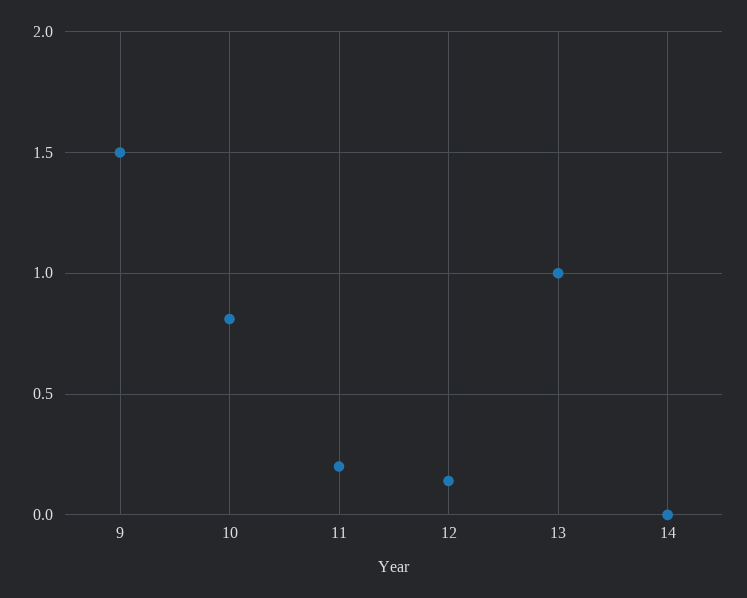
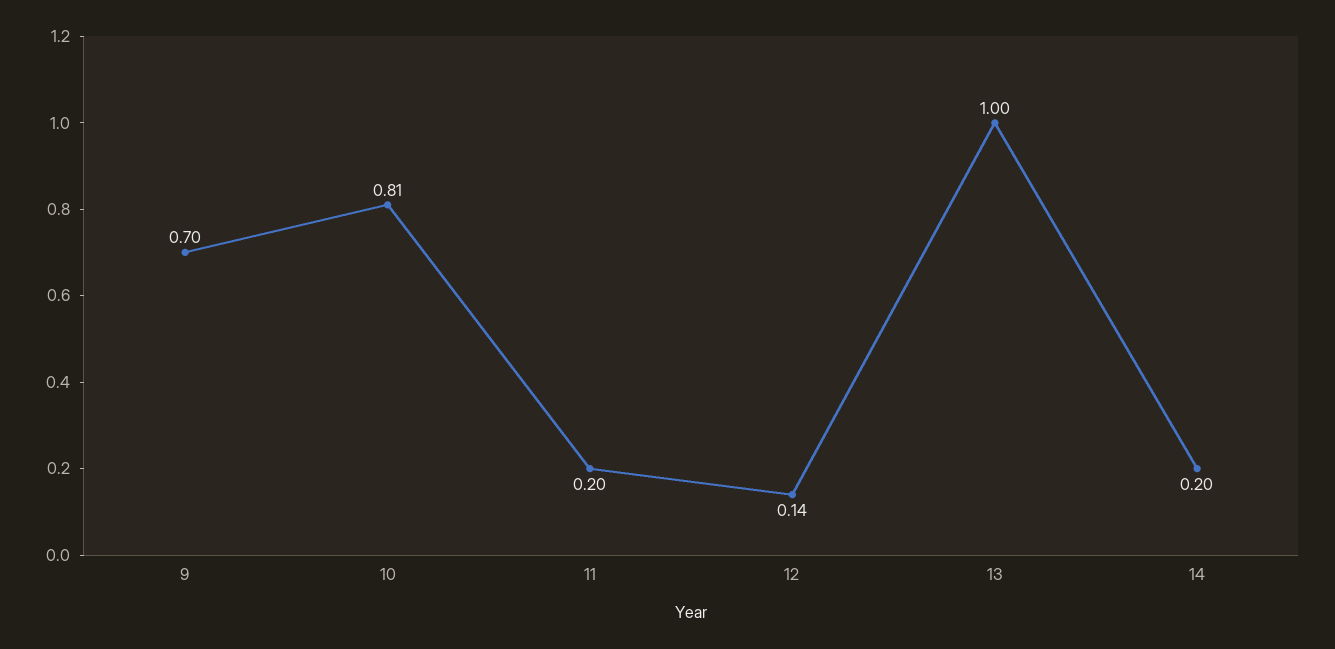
9: 1.5 -> 0.7
14: 0 -> 0.2

